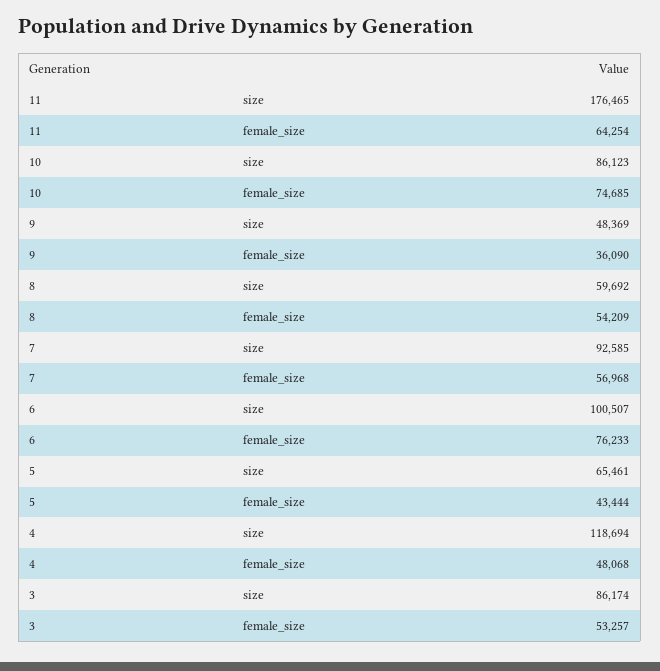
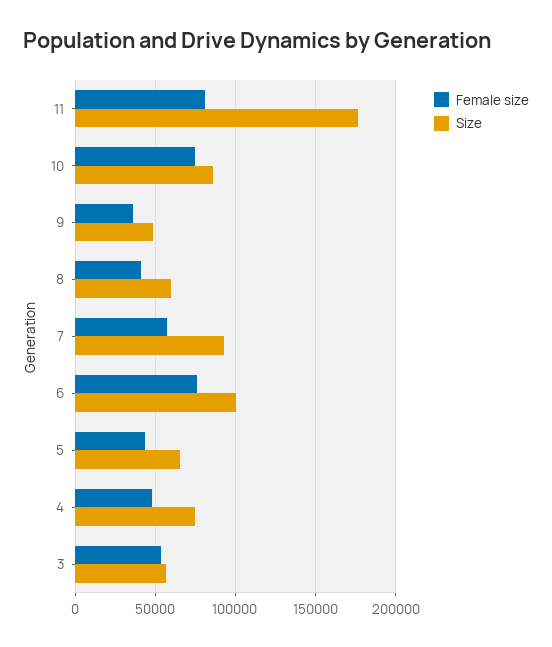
female_size, 11: 64254 -> 80000
female_size, 8: 54209 -> 40000
size, 4: 118694 -> 75000
size, 3: 86174 -> 55000

